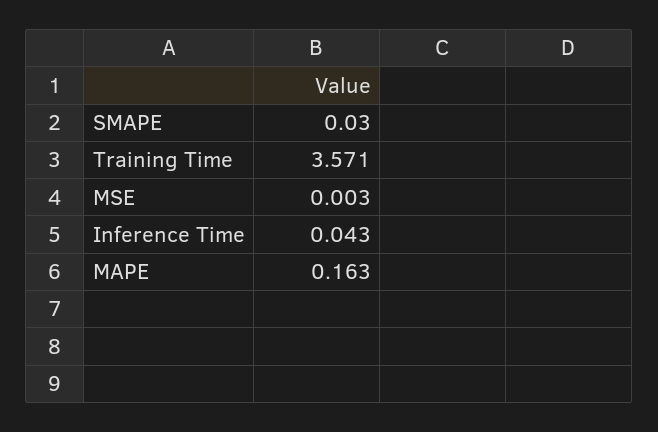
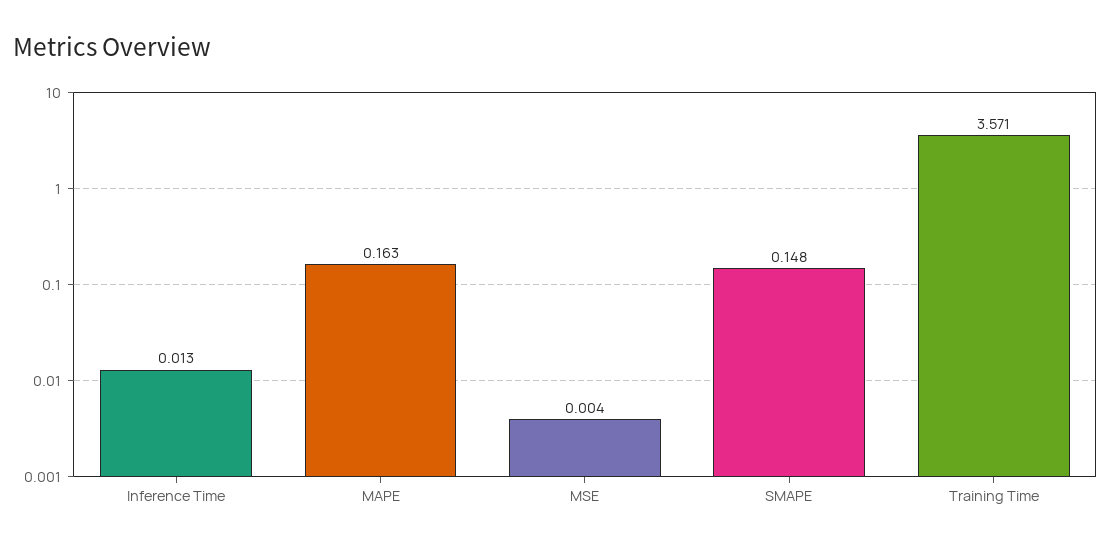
SMAPE: 0.03 -> 0.148
MSE: 0.003 -> 0.004
Inference Time: 0.043 -> 0.013

